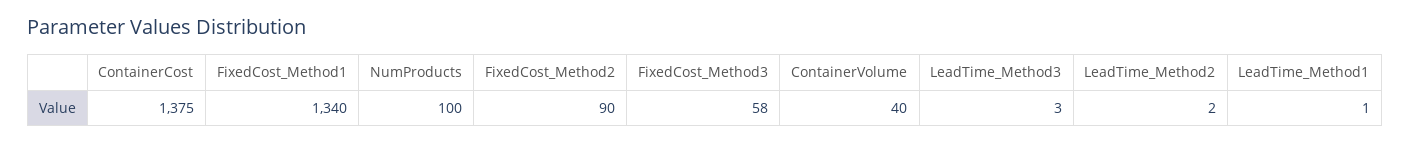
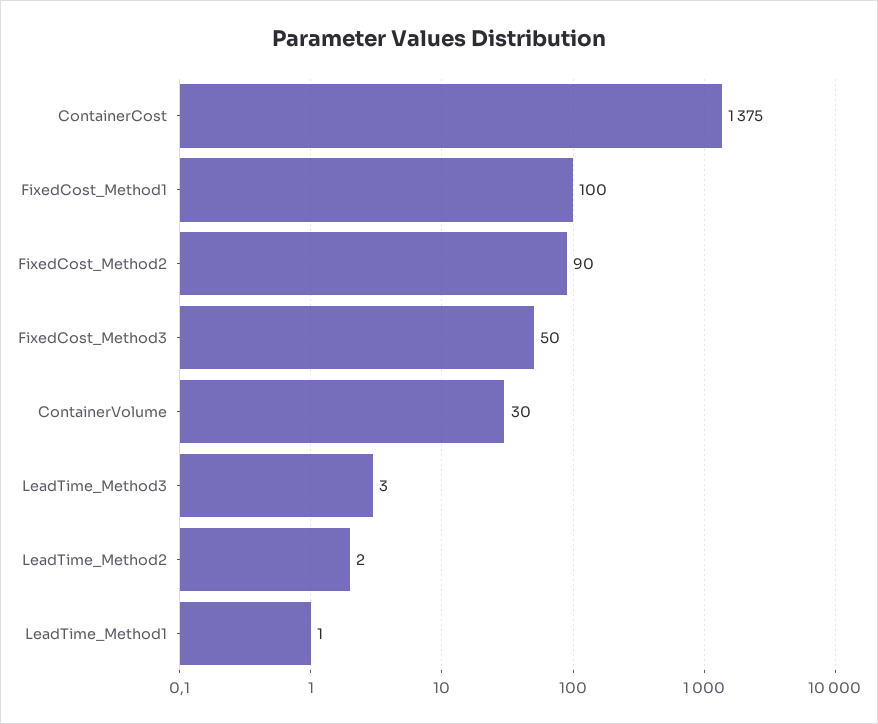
FixedCost_Method1: 1340 -> 100
NumProducts: 100 -> none
FixedCost_Method3: 58 -> 50
ContainerVolume: 40 -> 30

